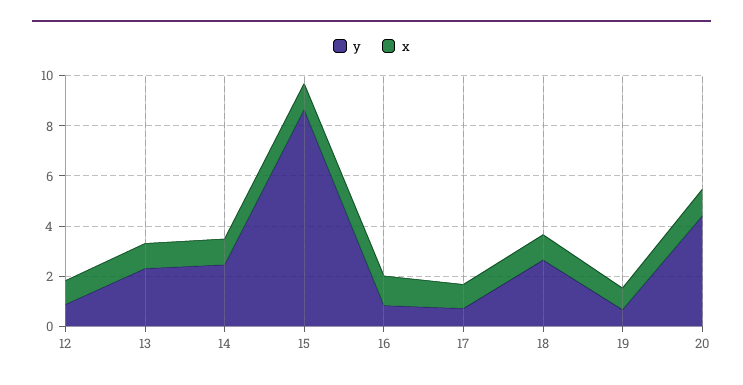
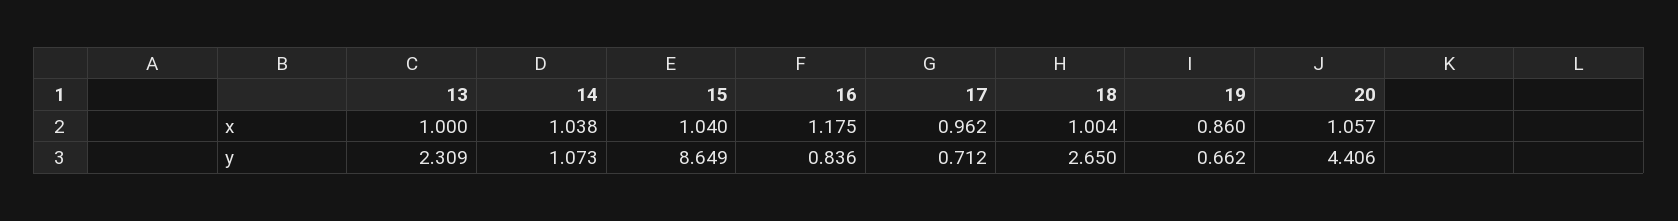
y, 12: 1 -> none
x, 12: 1 -> none
y, 14: 2.5 -> 1.073

